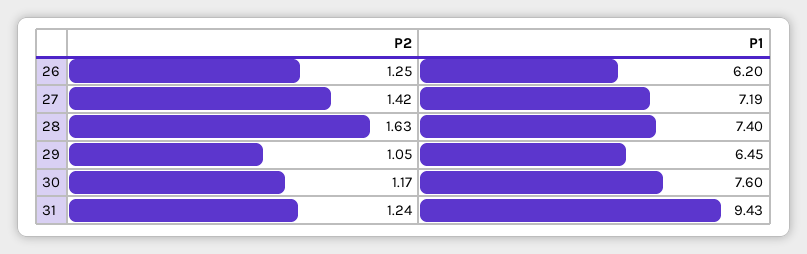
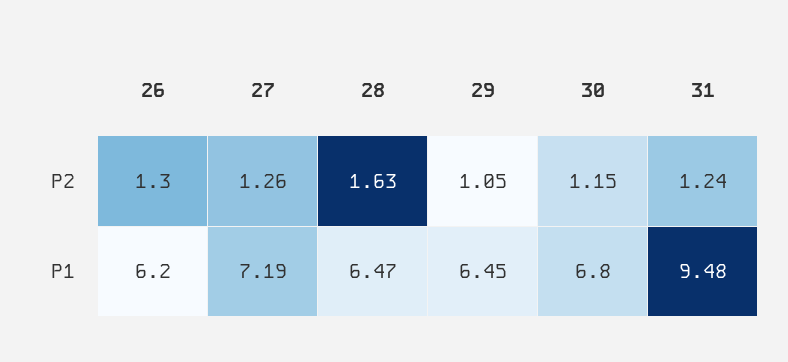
P2, 26: 1.25 -> 1.3
P2, 27: 1.42 -> 1.26
P1, 28: 7.4 -> 6.47
P2, 30: 1.17 -> 1.15
P1, 30: 7.6 -> 6.8
P1, 31: 9.43 -> 9.48

